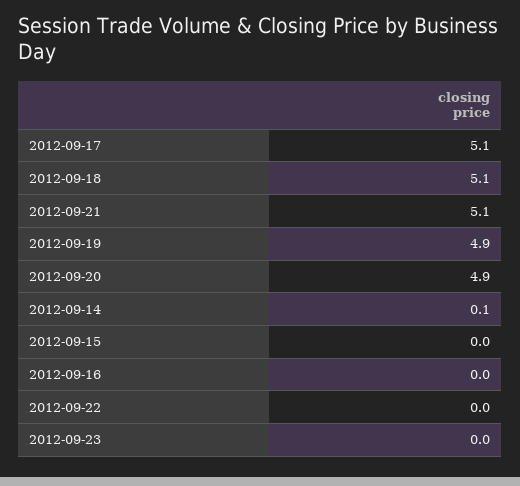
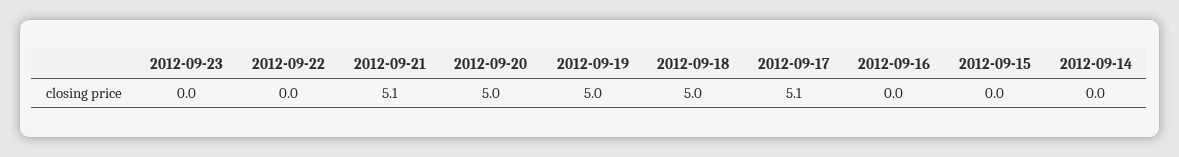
2012-09-18: 5.1 -> 5
2012-09-19: 4.9 -> 5
2012-09-20: 4.9 -> 5
2012-09-14: 0.1 -> 0

